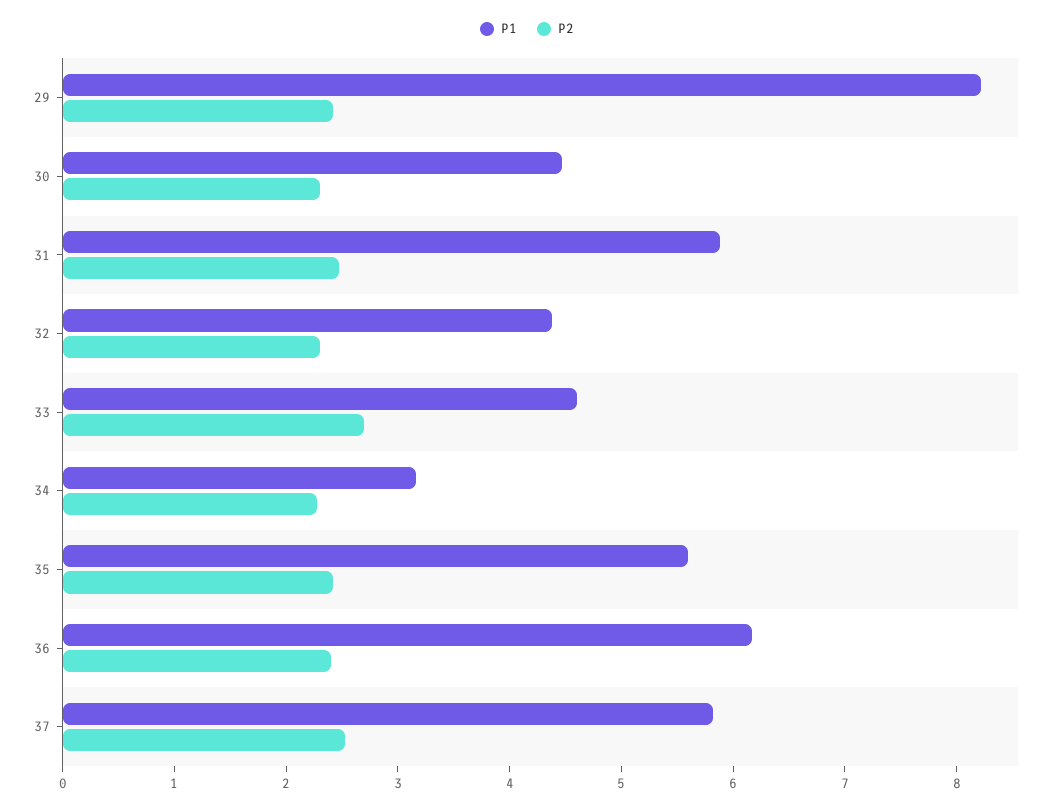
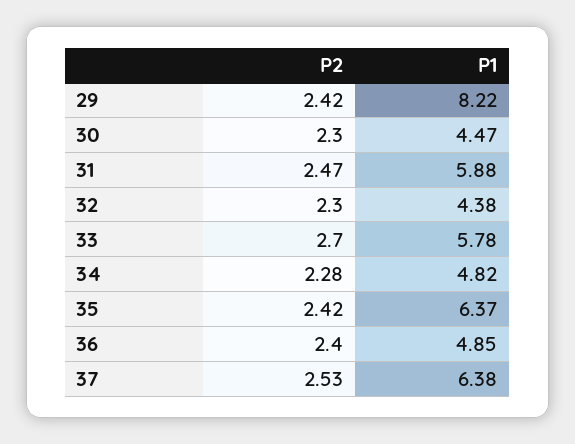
P1, 33: 4.6 -> 5.78
P1, 34: 3.2 -> 4.82
P1, 35: 5.6 -> 6.37
P1, 36: 6.2 -> 4.85
P1, 37: 5.8 -> 6.38

